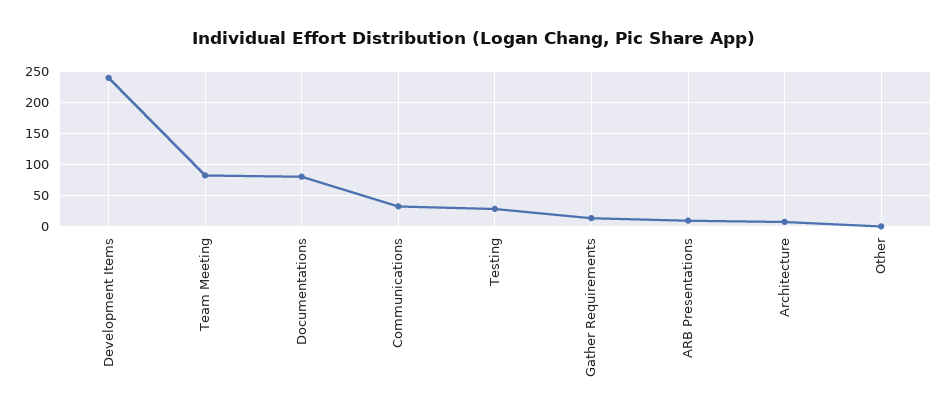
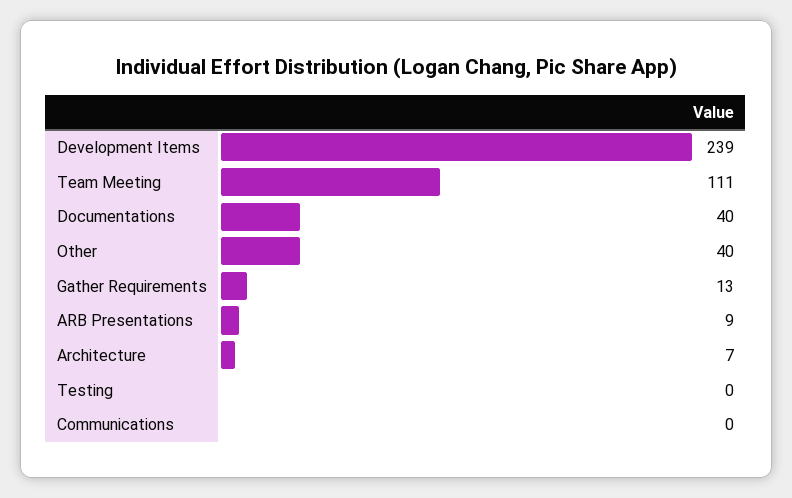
Team Meeting: 80 -> 111
Documentations: 80 -> 40
Communications: 30 -> 0
Testing: 30 -> 0
Other: 0 -> 40

